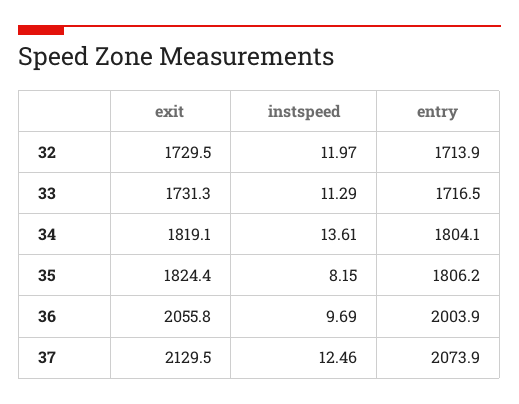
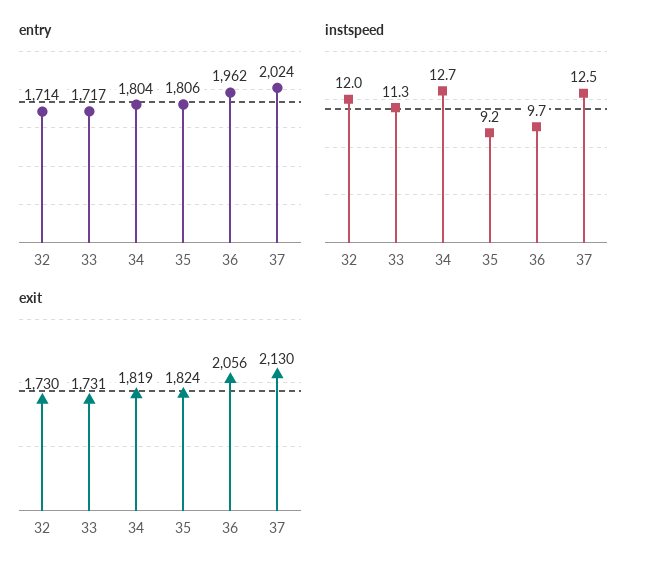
instspeed, 34: 13.61 -> 12.7
instspeed, 35: 8.15 -> 9.2
entry, 36: 2003.9 -> 1962
entry, 37: 2073.9 -> 2024

